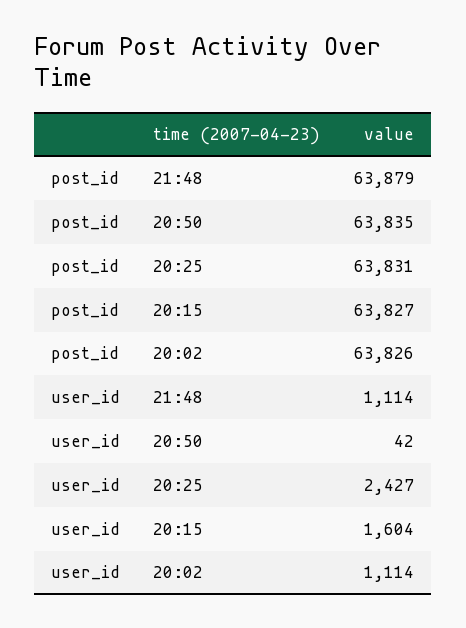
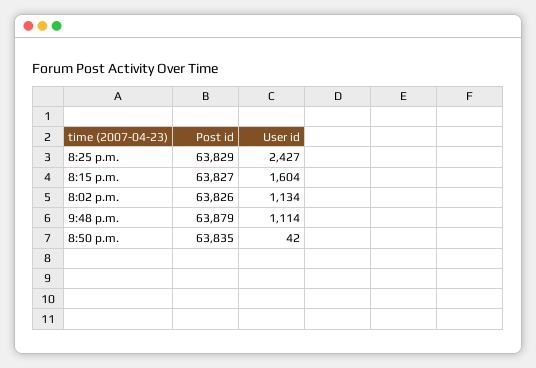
post_id, 20:25: 63831 -> 63829
user_id, 20:02: 1114 -> 1134

